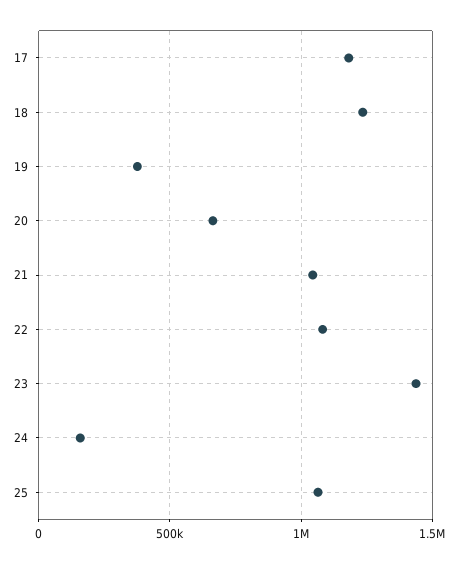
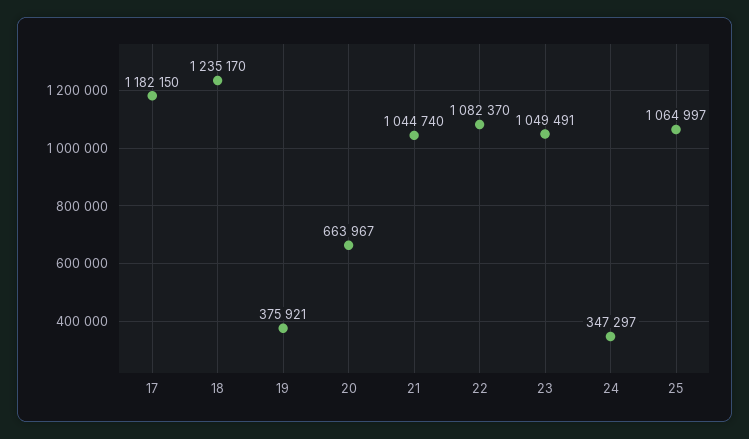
23: 1450000 -> 1049491
24: 150000 -> 347297

